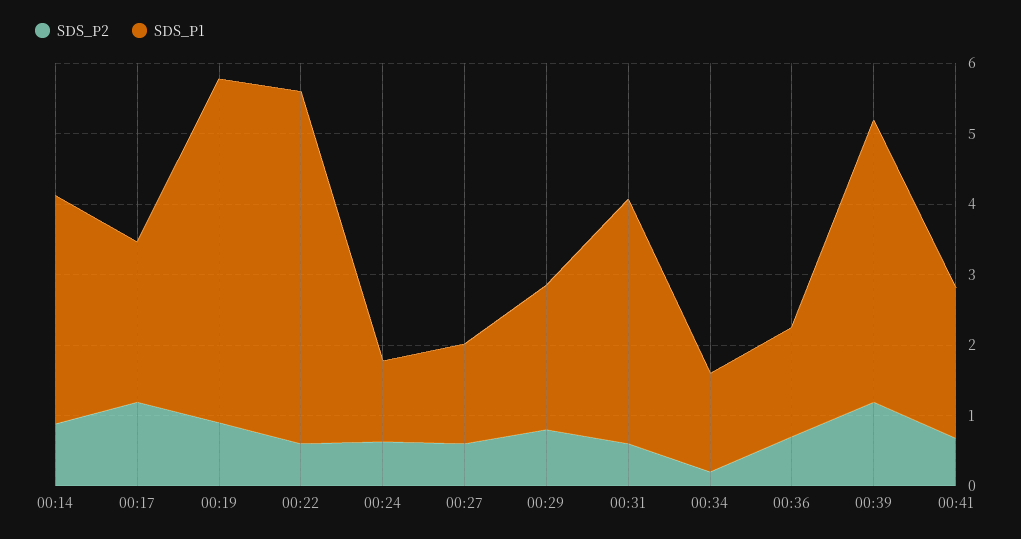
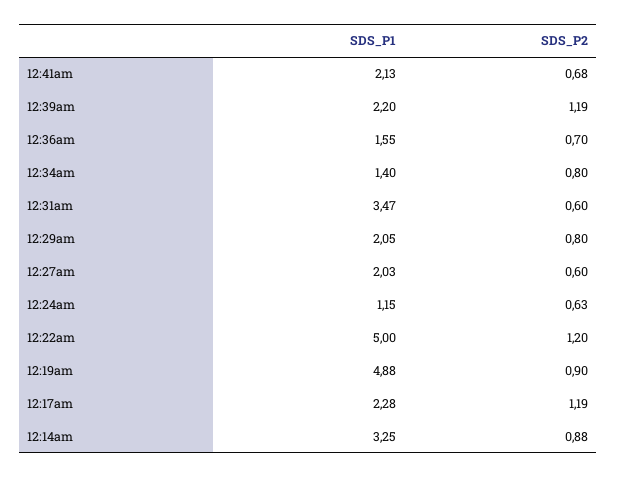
SDS_P2, 00:22: 0.6 -> 1.2
SDS_P1, 00:27: 1.4 -> 2.03
SDS_P2, 00:34: 0.2 -> 0.8
SDS_P1, 00:39: 4 -> 2.2

